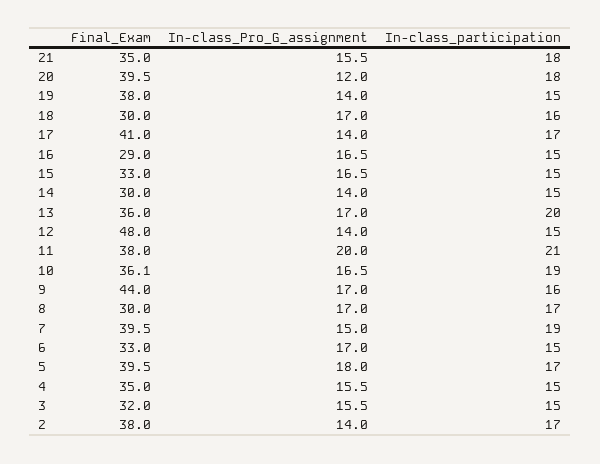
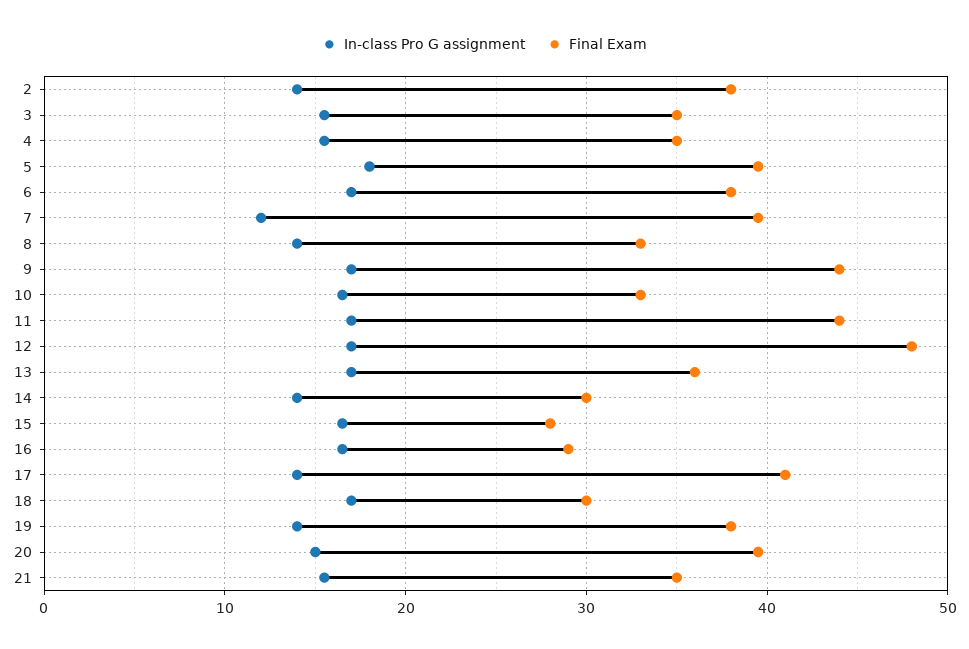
In-class_participation, 21: 18 -> none
In-class_Pro_G_assignment, 20: 12 -> 15
In-class_participation, 20: 18 -> none
In-class_participation, 19: 15 -> none
In-class_participation, 18: 16 -> none
In-class_participation, 17: 17 -> none
In-class_participation, 16: 15 -> none
Final_Exam, 15: 33 -> 28
In-class_participation, 15: 15 -> none
In-class_participation, 14: 15 -> none
In-class_participation, 13: 20 -> none
In-class_Pro_G_assignment, 12: 14 -> 17
In-class_participation, 12: 15 -> none
Final_Exam, 11: 38 -> 44
In-class_Pro_G_assignment, 11: 20 -> 17
In-class_participation, 11: 21 -> none
Final_Exam, 10: 36.1 -> 33
In-class_participation, 10: 19 -> none
In-class_participation, 9: 16 -> none
Final_Exam, 8: 30 -> 33
In-class_Pro_G_assignment, 8: 17 -> 14
In-class_participation, 8: 17 -> none
In-class_Pro_G_assignment, 7: 15 -> 12
In-class_participation, 7: 19 -> none
Final_Exam, 6: 33 -> 38
In-class_participation, 6: 15 -> none
In-class_participation, 5: 17 -> none
In-class_participation, 4: 15 -> none
Final_Exam, 3: 32 -> 35
In-class_participation, 3: 15 -> none
In-class_participation, 2: 17 -> none

